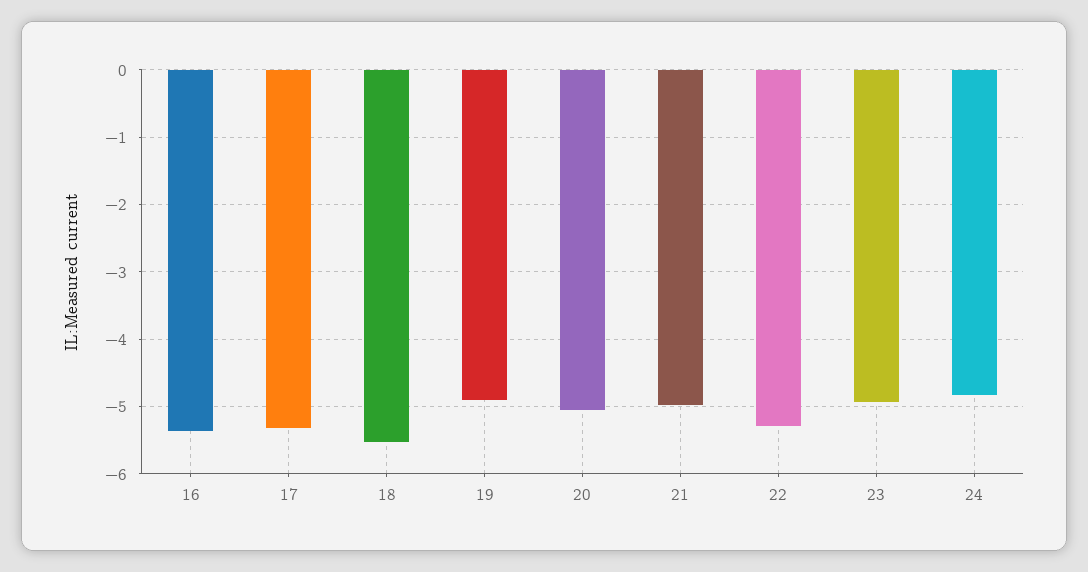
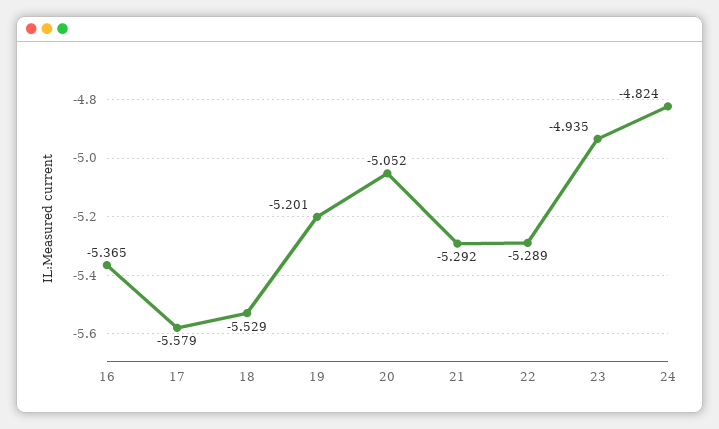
17: -5.3 -> -5.579
19: -4.9 -> -5.201
21: -5 -> -5.292

